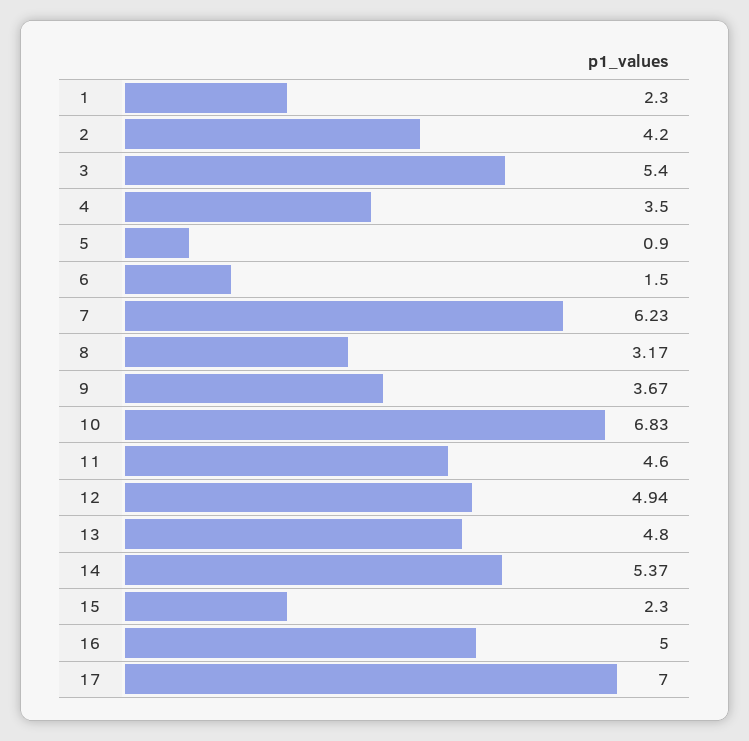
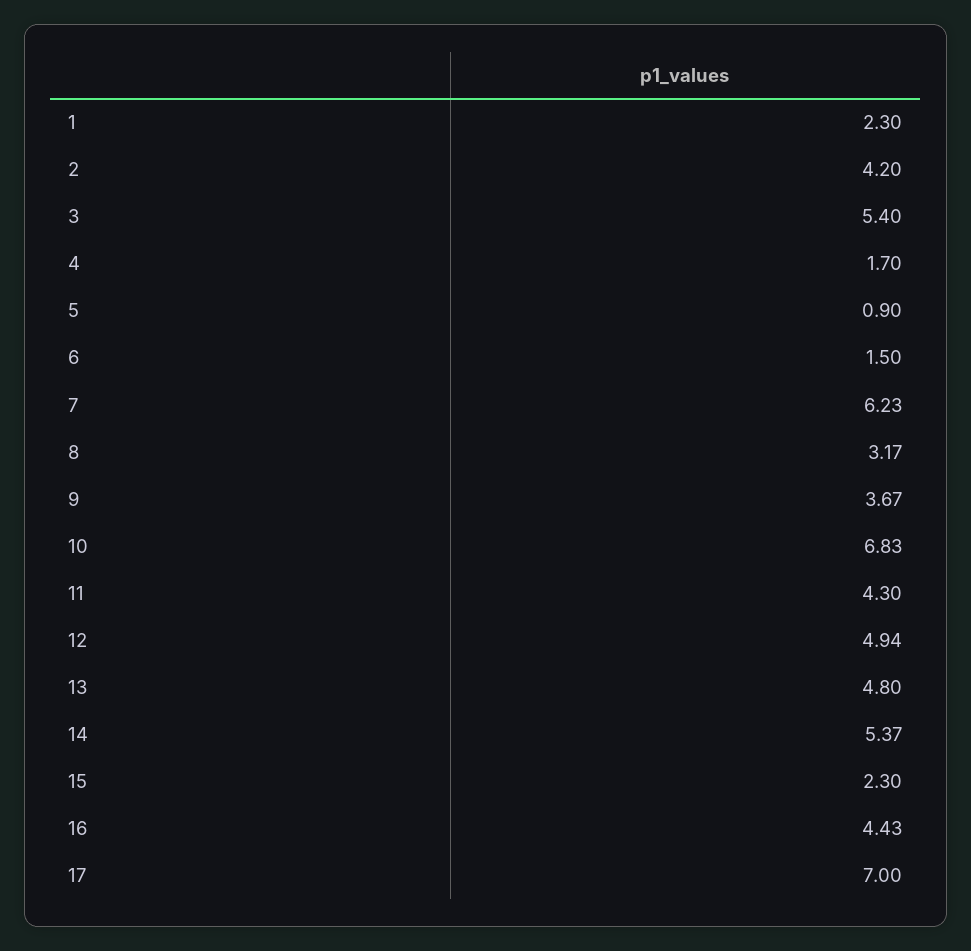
4: 3.5 -> 1.7
11: 4.6 -> 4.3
16: 5 -> 4.43

